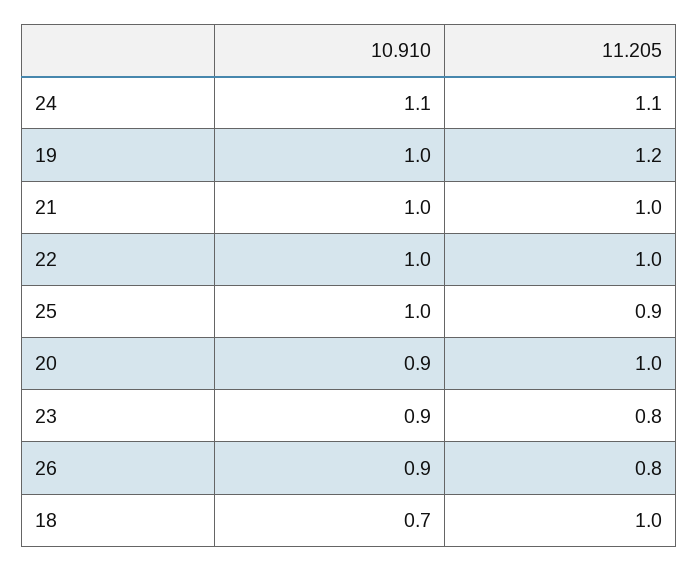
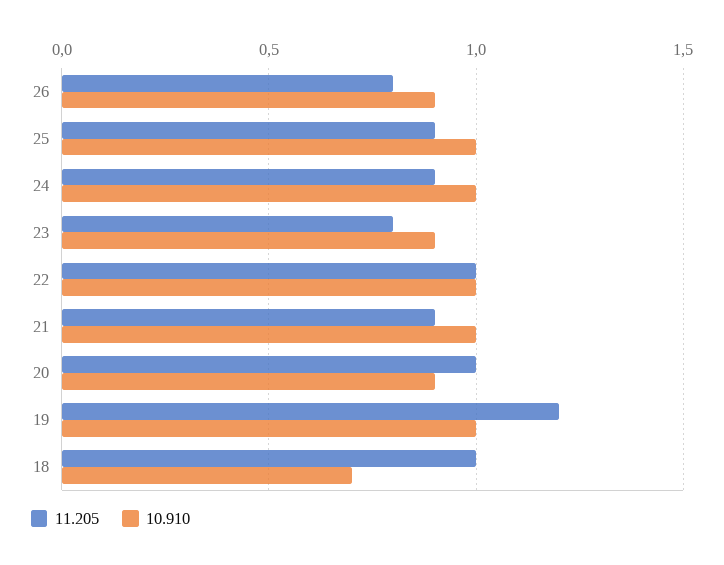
10.910, 24: 1.1 -> 1
11.205, 24: 1.1 -> 0.9
11.205, 21: 1 -> 0.9

